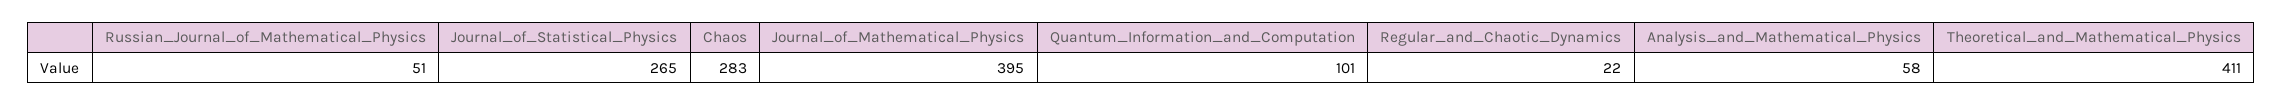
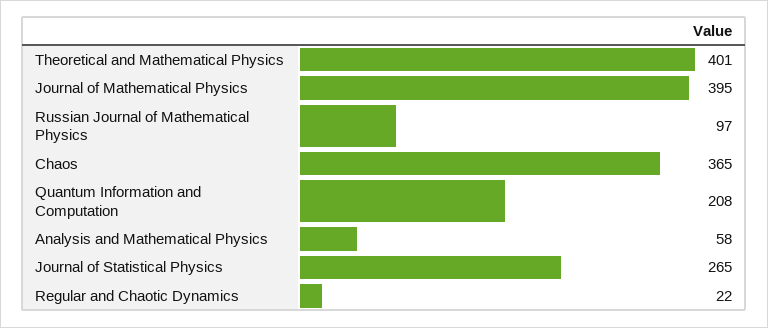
Russian_Journal_of_Mathematical_Physics: 51 -> 97
Chaos: 283 -> 365
Quantum_Information_and_Computation: 101 -> 208
Theoretical_and_Mathematical_Physics: 411 -> 401

